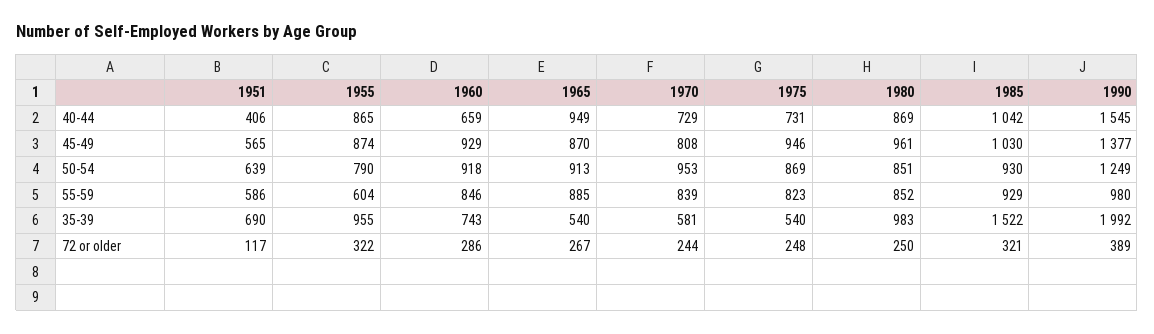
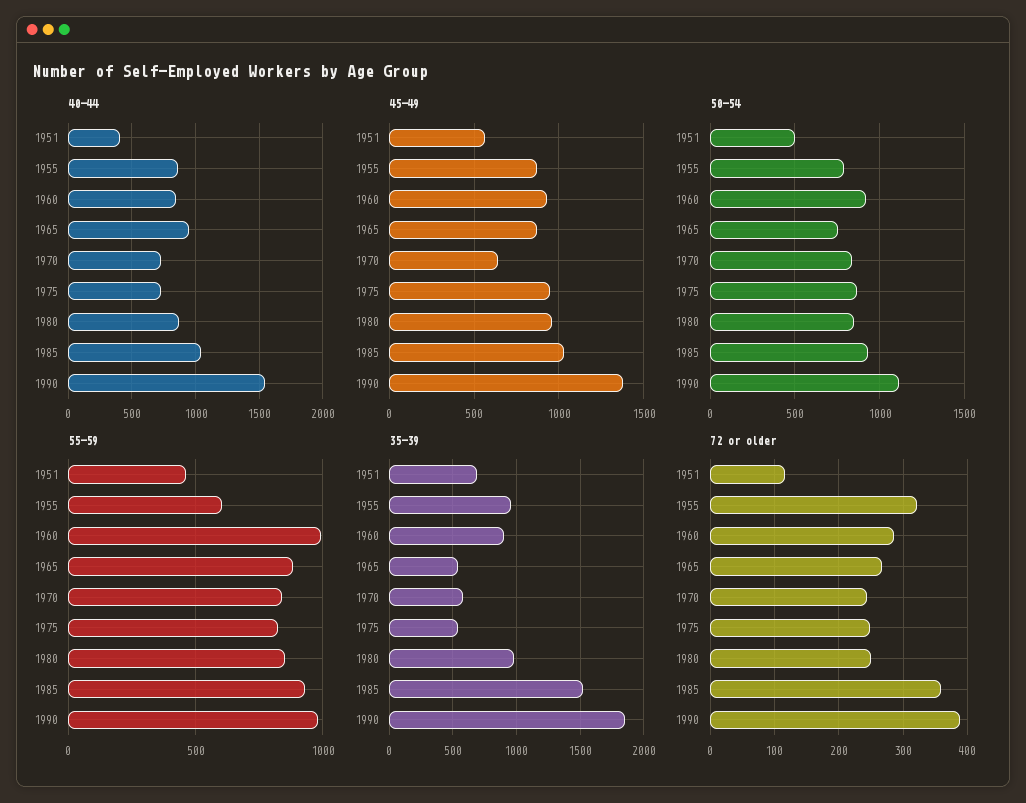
40-44, 1960: 659 -> 850
45-49, 1970: 808 -> 650
50-54, 1951: 639 -> 500
50-54, 1965: 913 -> 750
50-54, 1970: 953 -> 850
50-54, 1990: 1249 -> 1100
55-59, 1951: 586 -> 450
55-59, 1960: 846 -> 1000
35-39, 1960: 743 -> 900
35-39, 1990: 1992 -> 1850
72 or older, 1985: 321 -> 360

